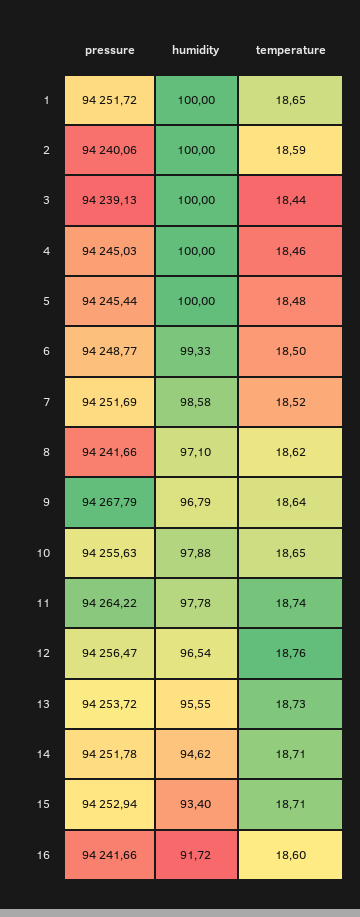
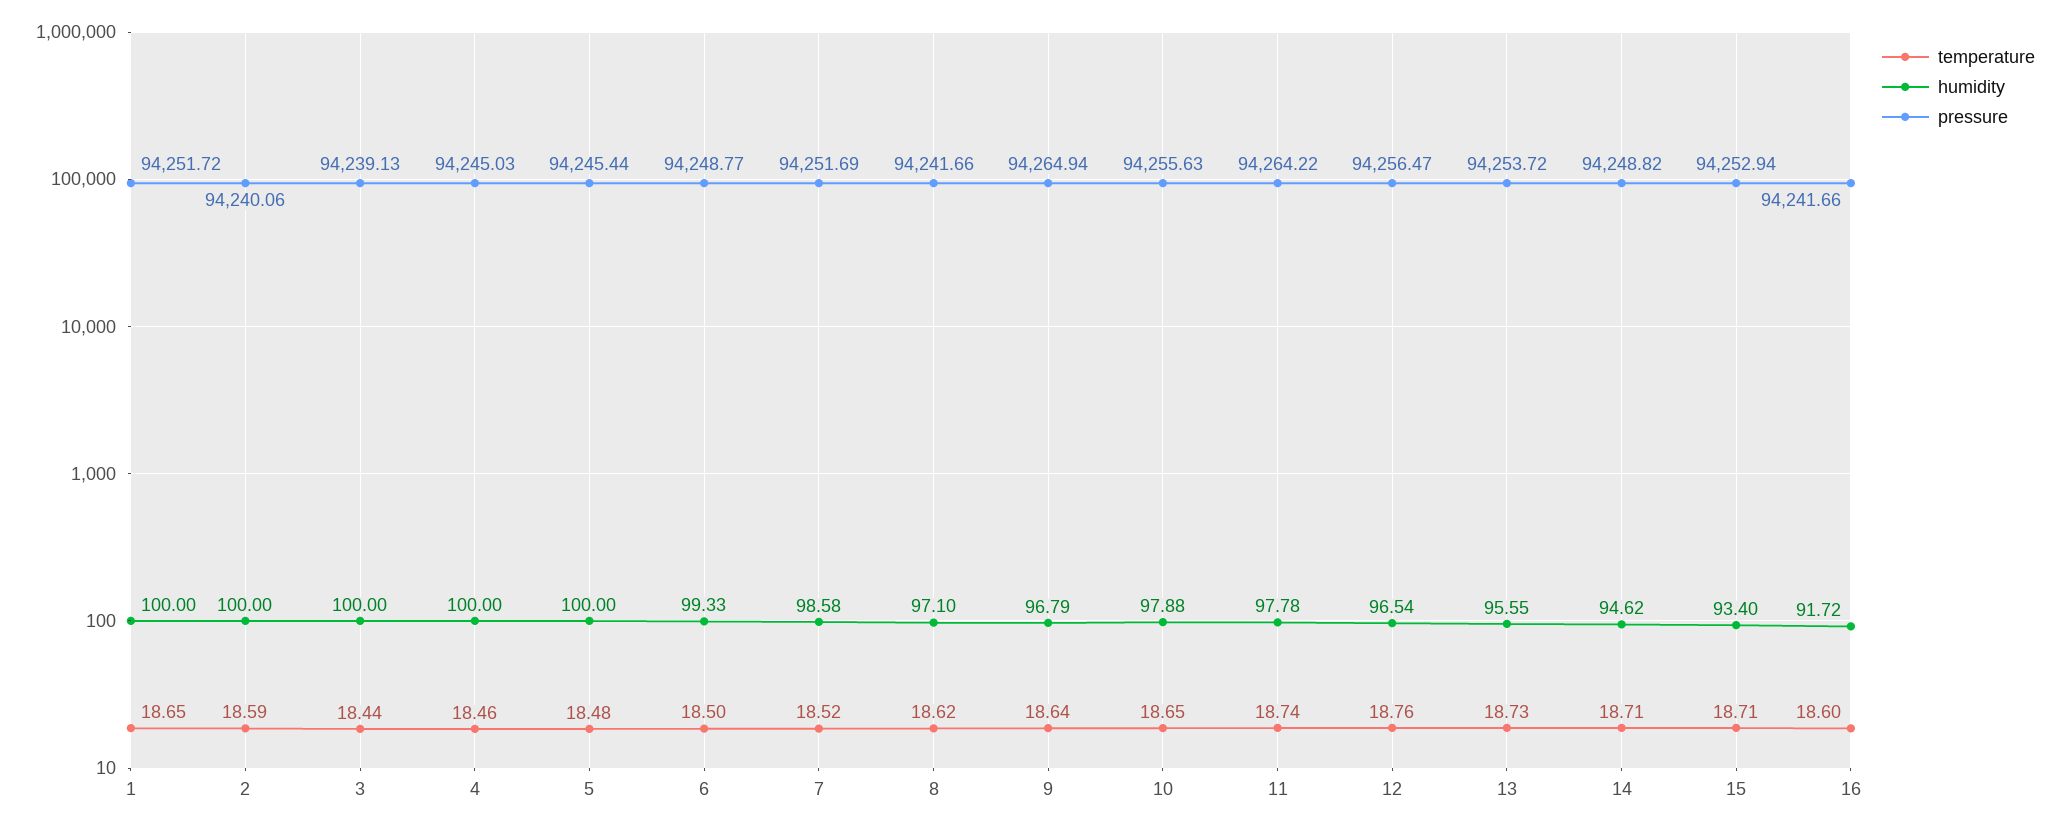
pressure, 9: 94267.79 -> 94264.94
pressure, 14: 94251.78 -> 94248.82

